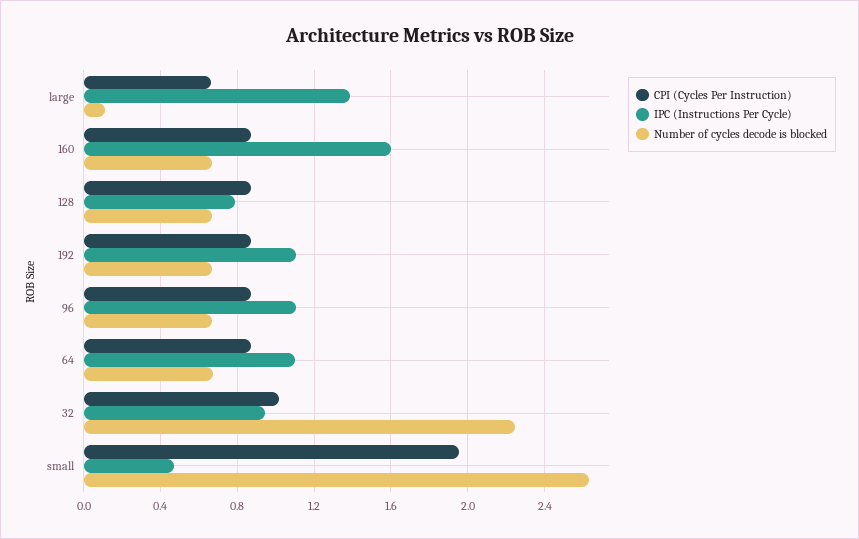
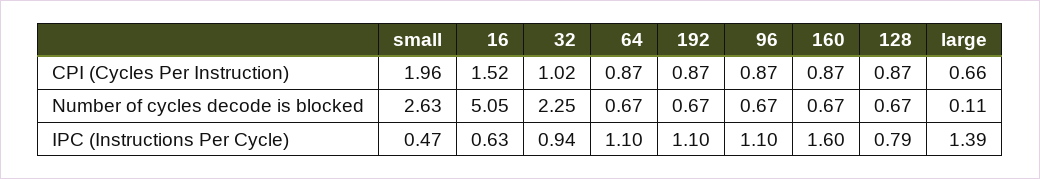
CPI (Cycles Per Instruction), 16: none -> 1.52
Number of cycles decode is blocked, 16: none -> 5.05
IPC (Instructions Per Cycle), 16: none -> 0.63

